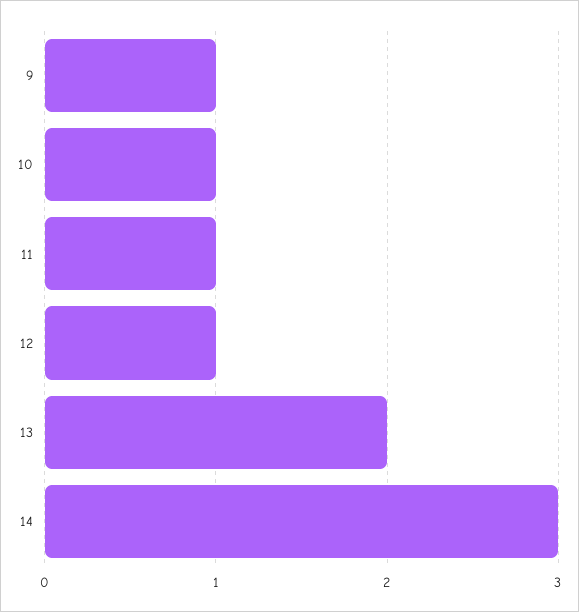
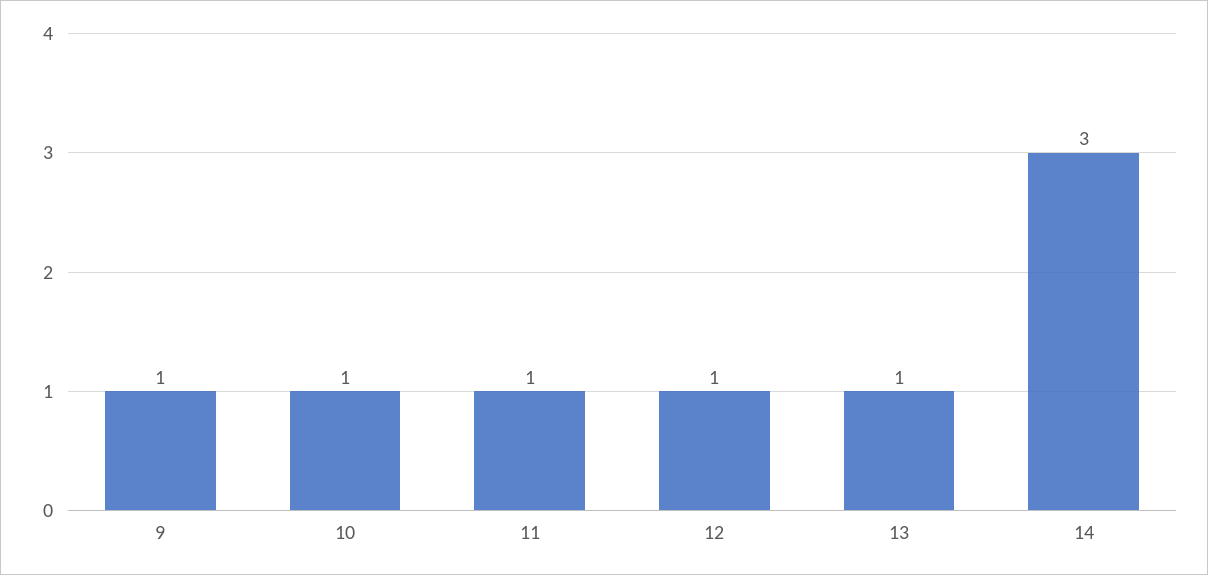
13: 2 -> 1

